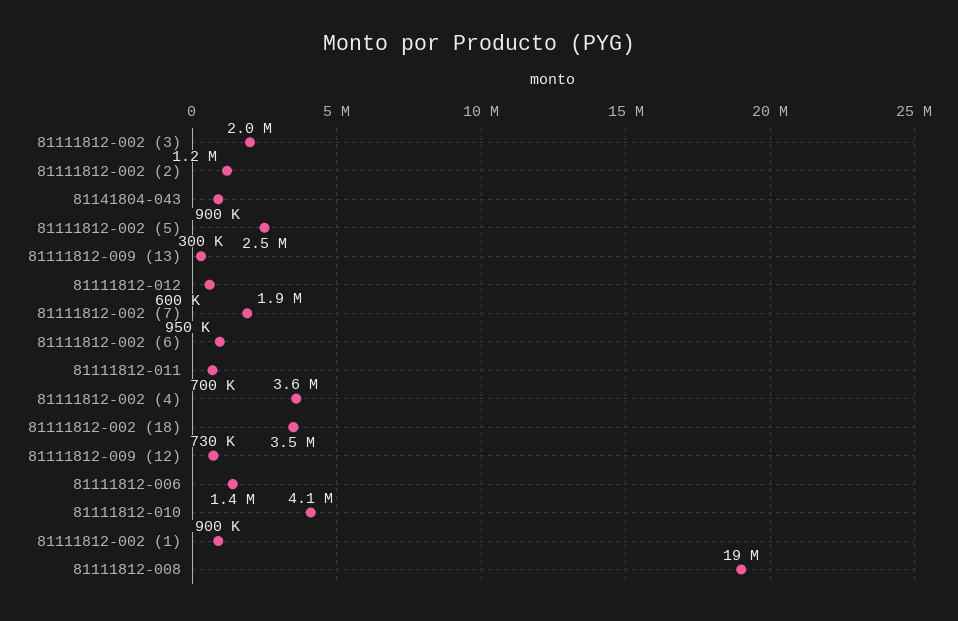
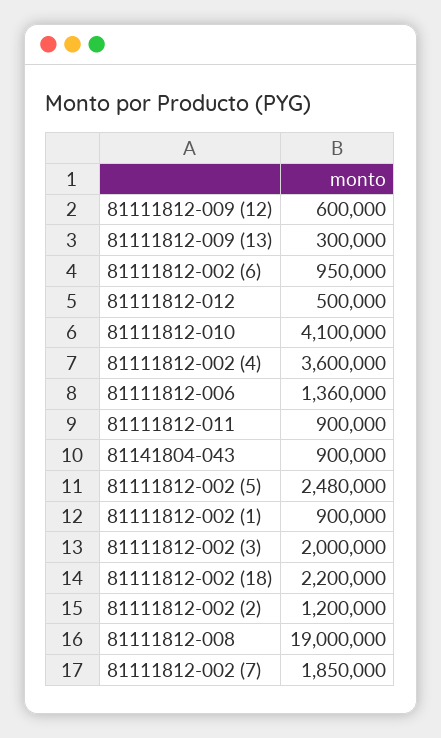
81111812-012: 600000 -> 500000
81111812-011: 700000 -> 900000
81111812-002 (18): 3500000 -> 2200000
81111812-009 (12): 730000 -> 600000

